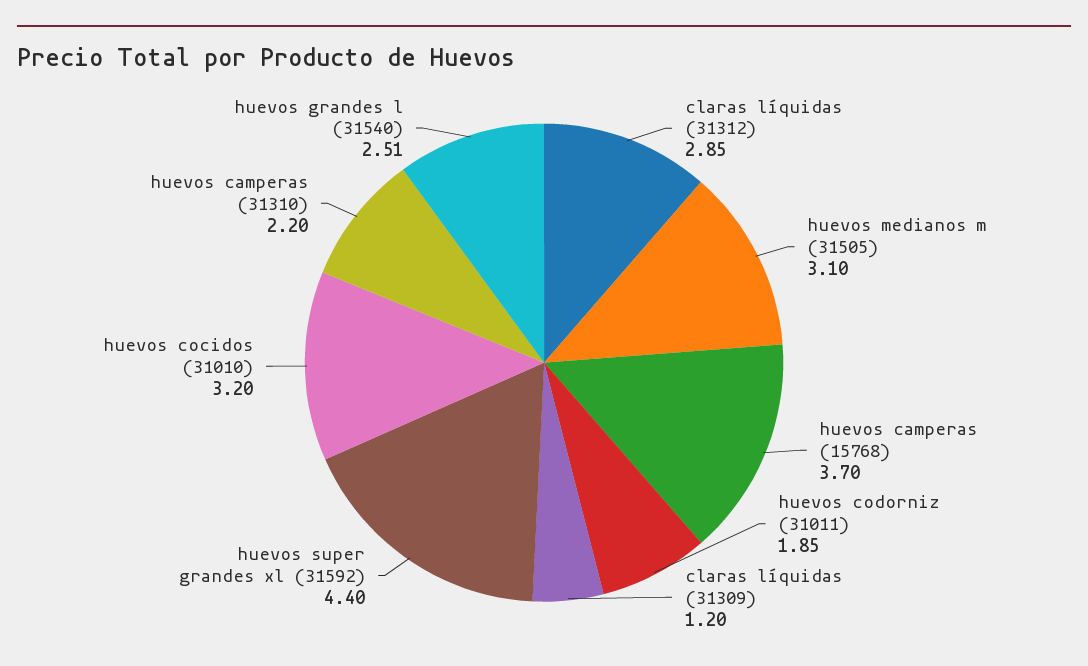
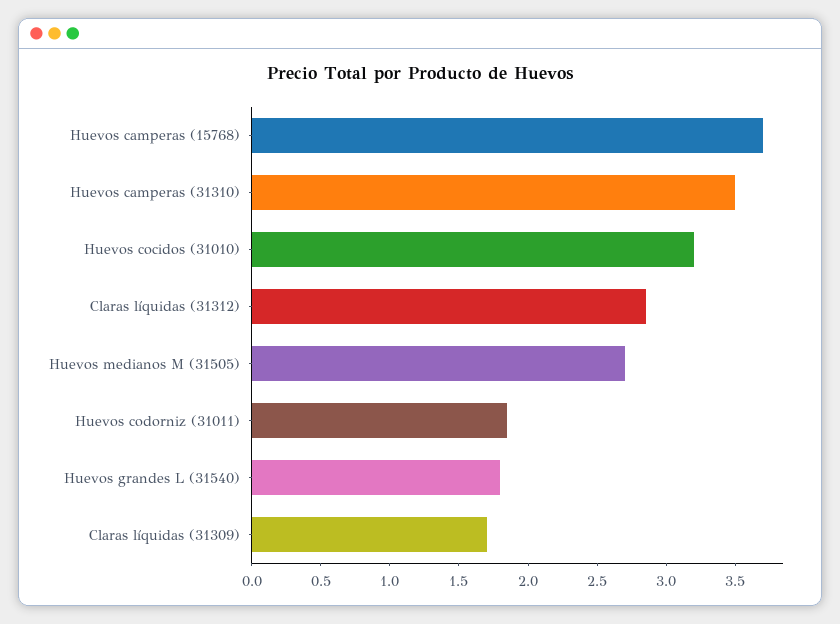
huevos medianos m (31505): 3.1 -> 2.7
claras líquidas (31309): 1.2 -> 1.7
huevos super grandes xl (31592): 4.4 -> none
huevos camperas (31310): 2.2 -> 3.5
huevos grandes l (31540): 2.51 -> 1.8

